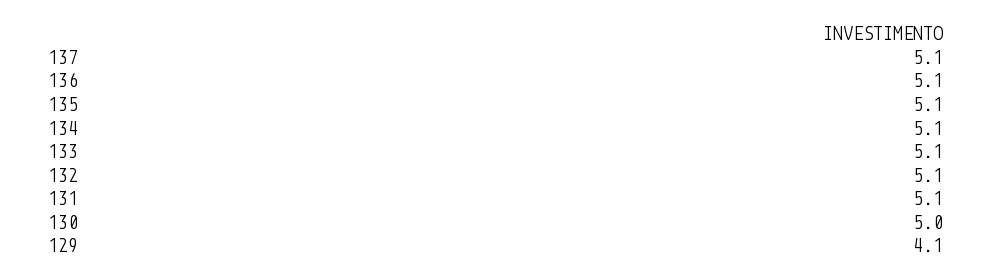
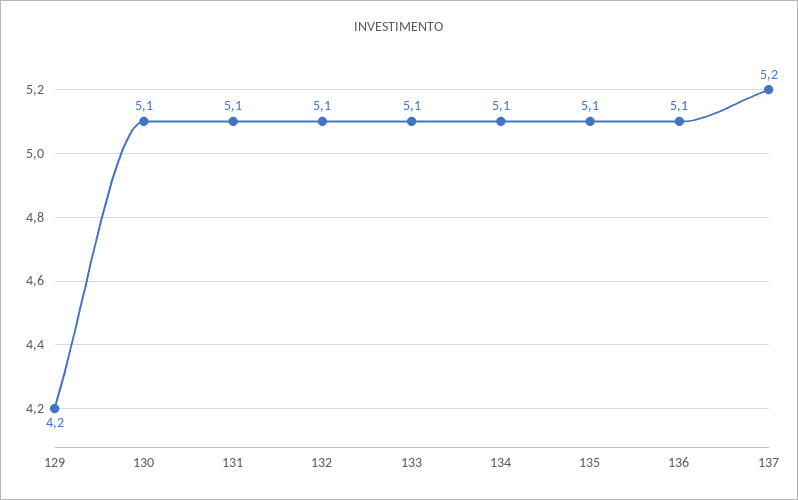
137: 5.1 -> 5.2
130: 5 -> 5.1
129: 4.1 -> 4.2

